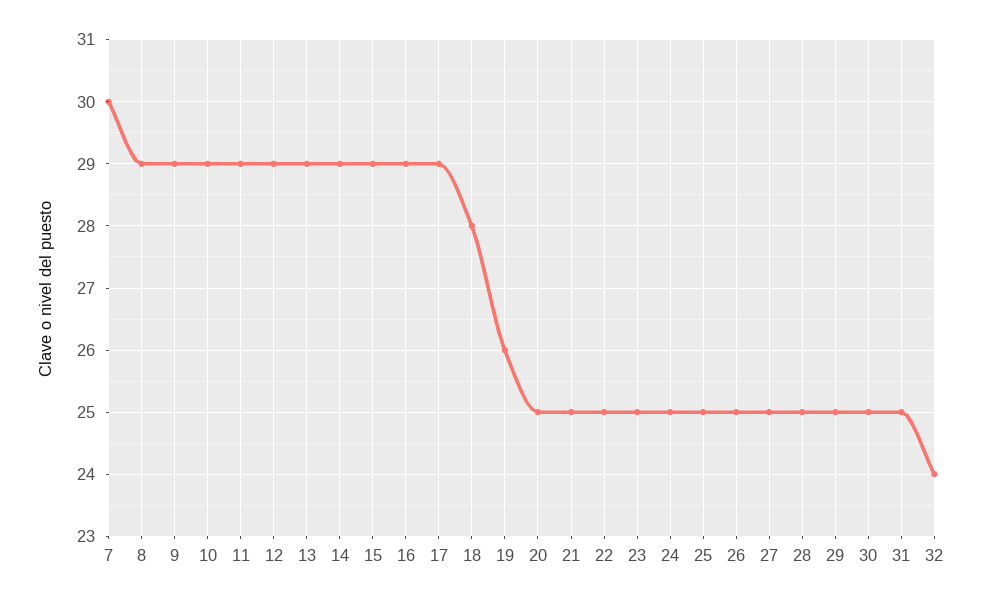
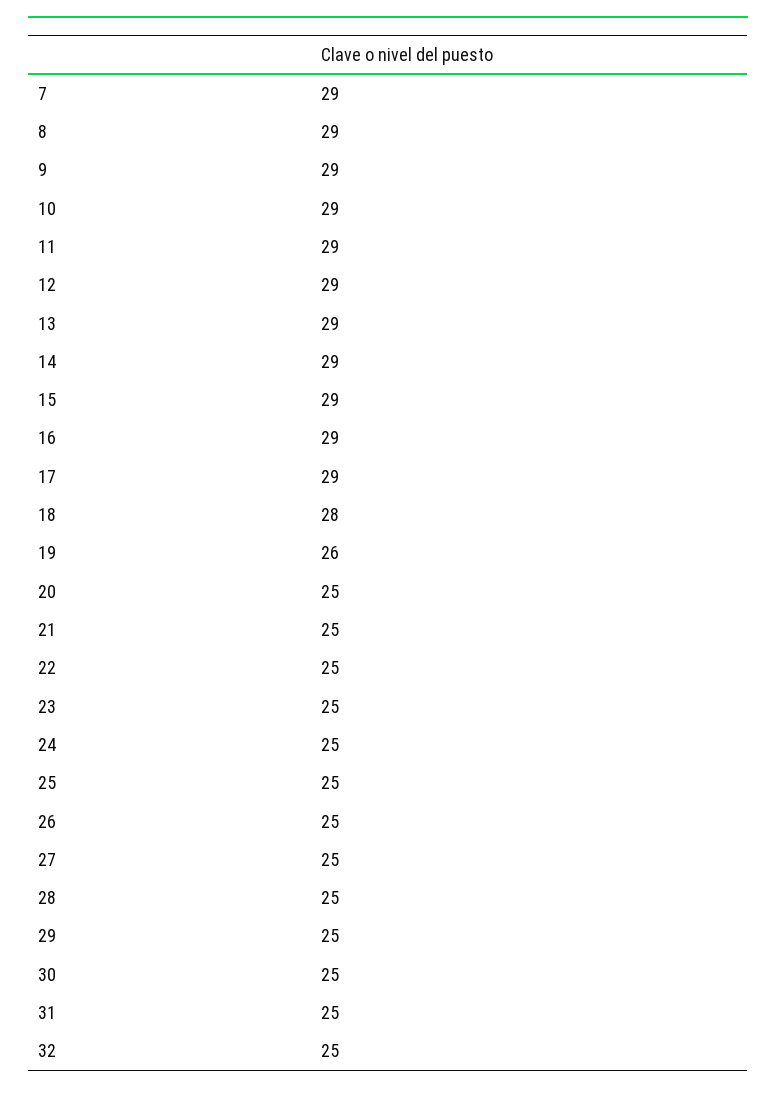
7: 30 -> 29
32: 24 -> 25

